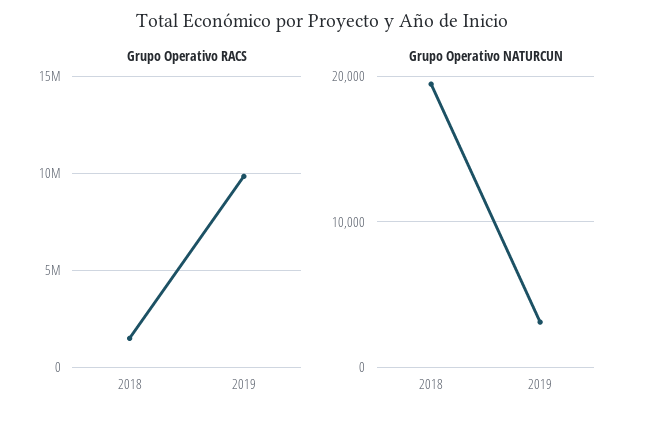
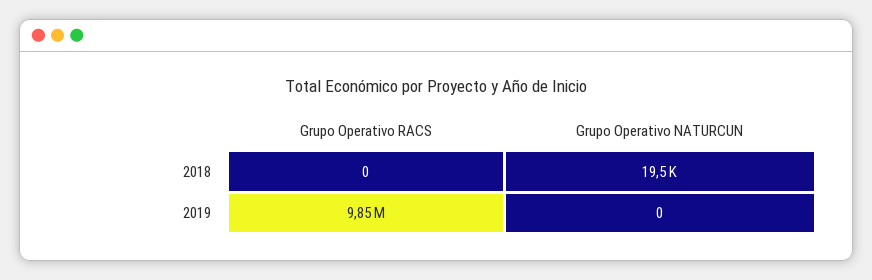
Grupo Operativo RACS, 2018: 1500000 -> 0
Grupo Operativo NATURCUN, 2019: 3000 -> 0

